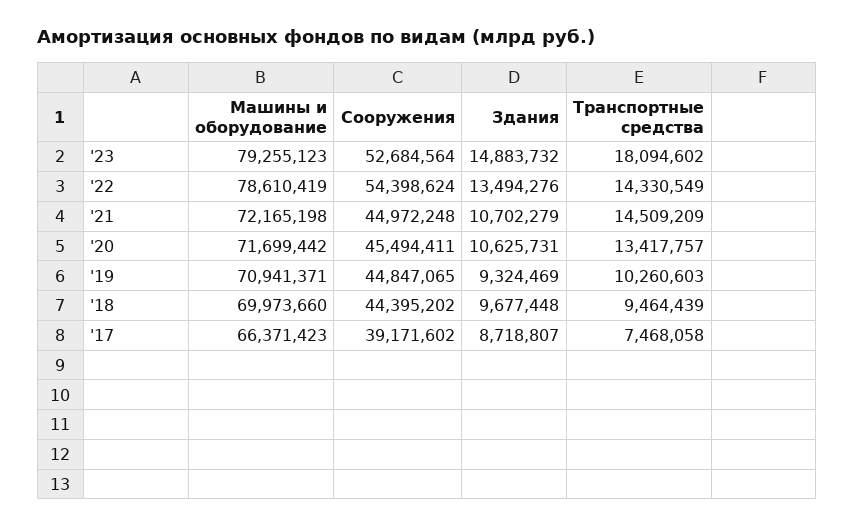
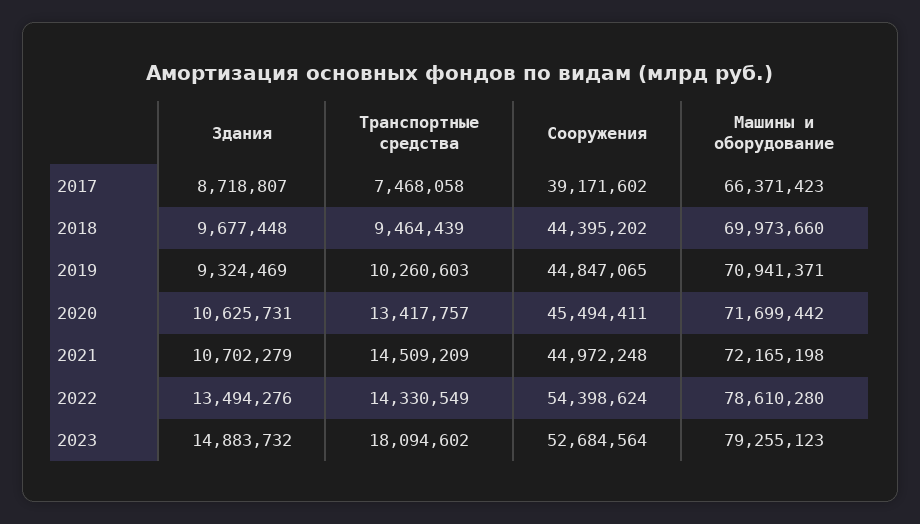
Машины и оборудование, '22: 78610419 -> 78610280

